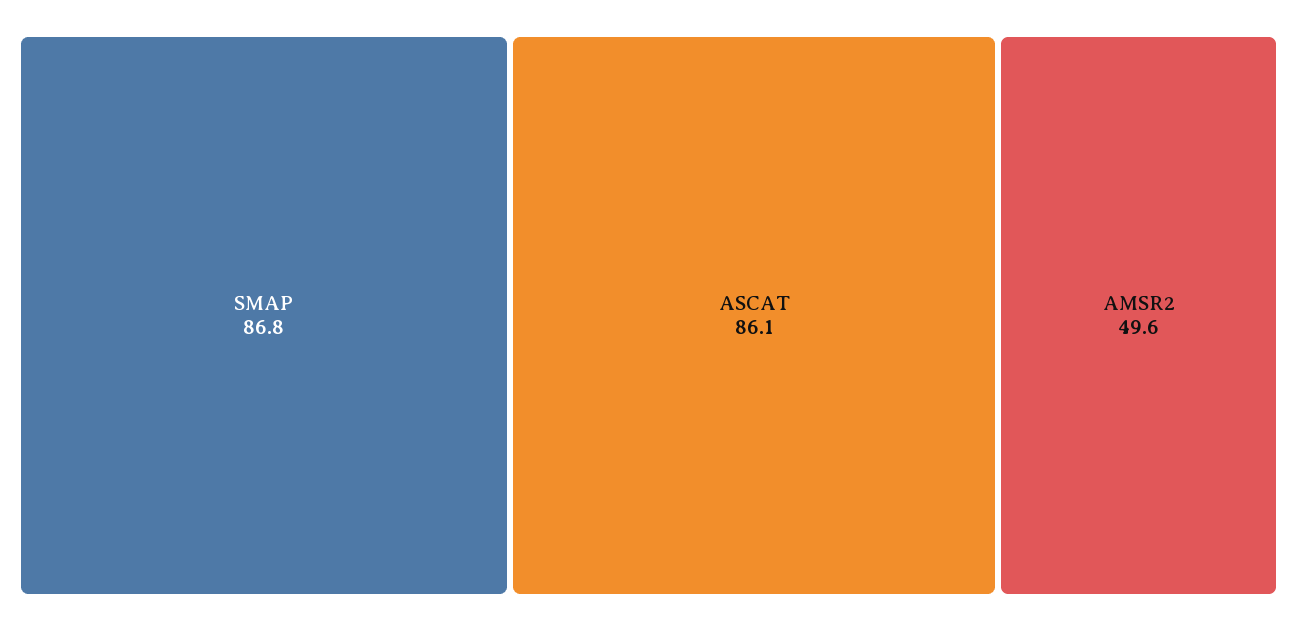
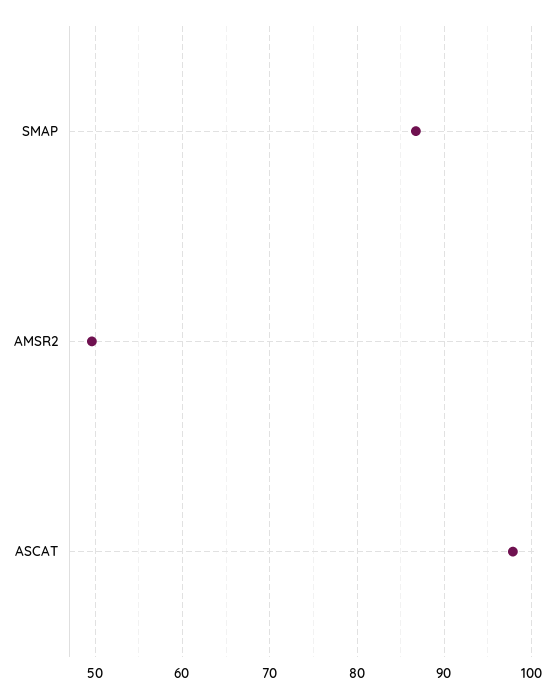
ASCAT: 86.1 -> 98

